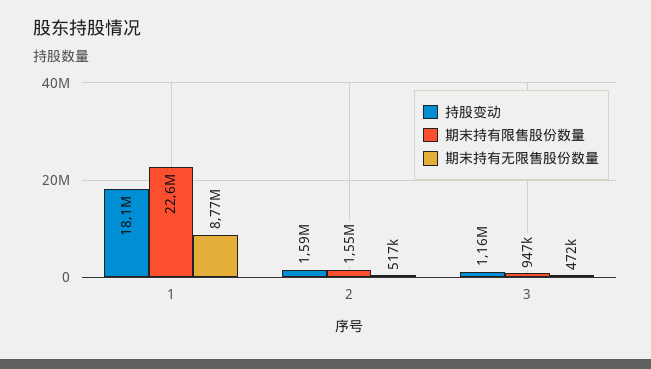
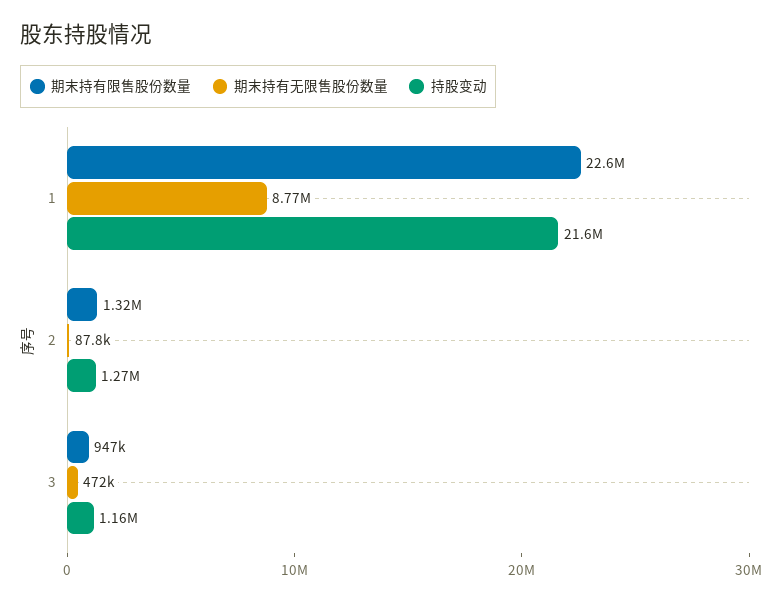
持股变动, 1: 18100000 -> 21600000
持股变动, 2: 1590000 -> 1270000
期末持有限售股份数量, 2: 1550000 -> 1320000
期末持有无限售股份数量, 2: 517000 -> 87800

